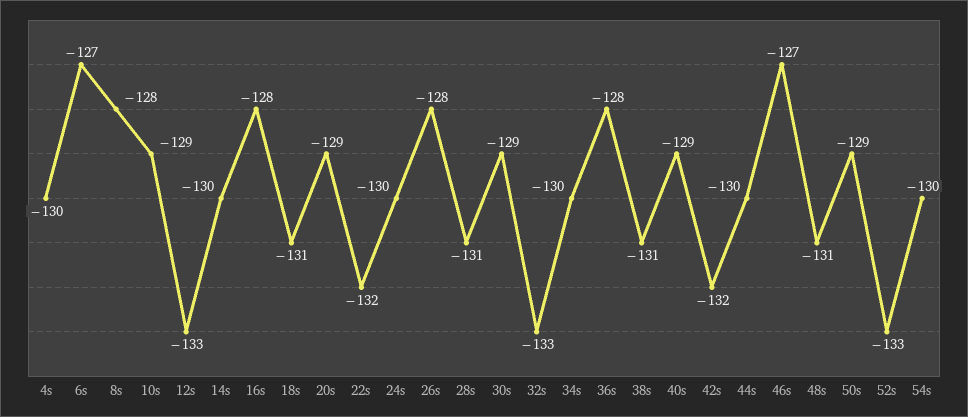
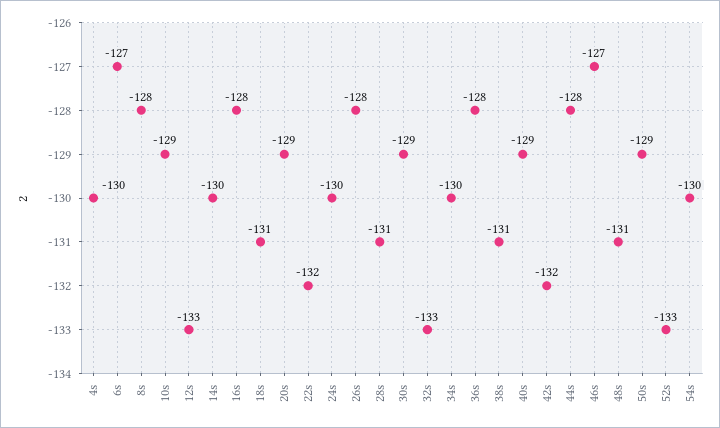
44s: -130 -> -128

